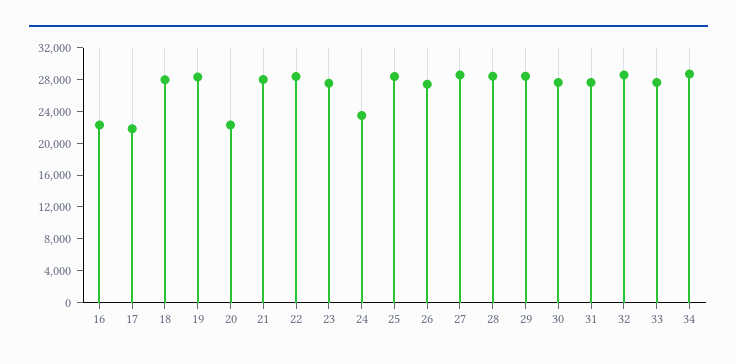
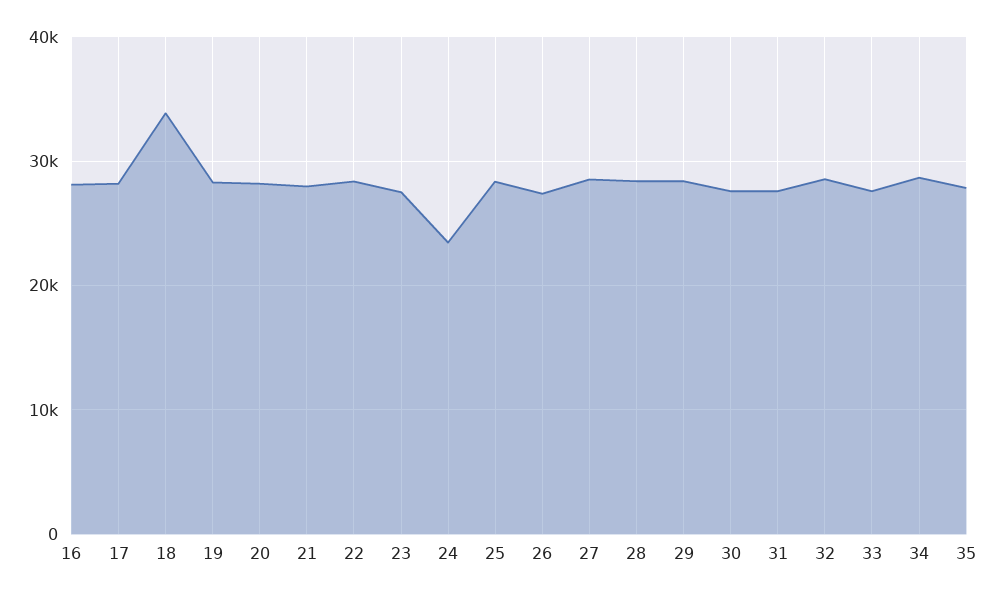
16: 22000 -> 28000
17: 22000 -> 28000
18: 28000 -> 34000
20: 22000 -> 28000
35: none -> 28000

